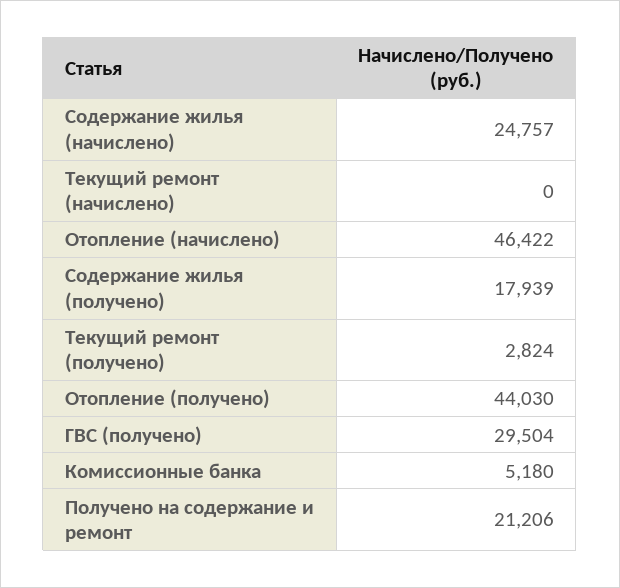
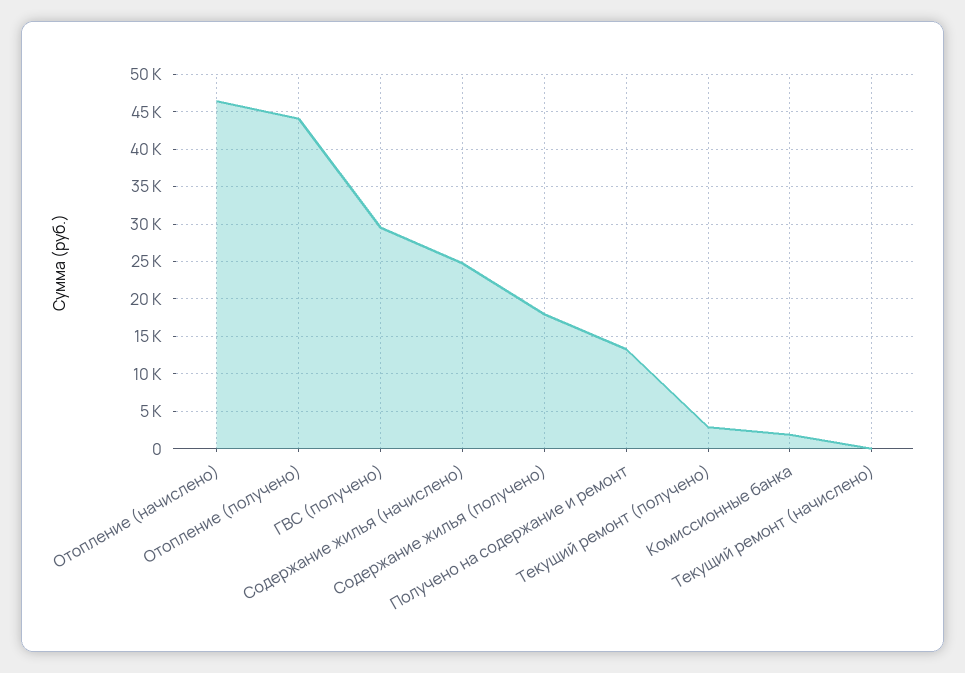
Комиссионные банка: 5180 -> 2000
Получено на содержание и ремонт: 21206 -> 13000

